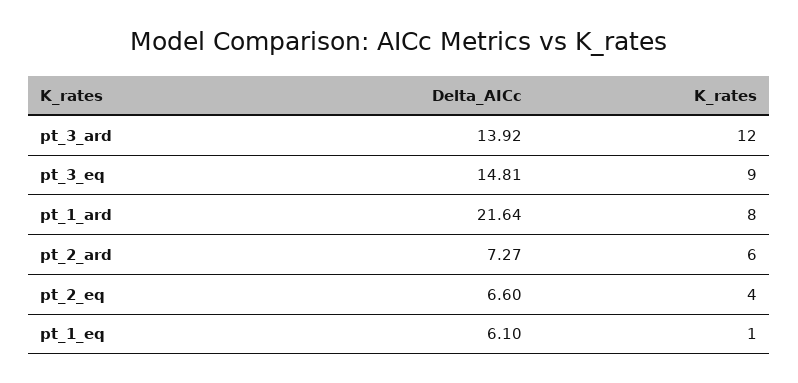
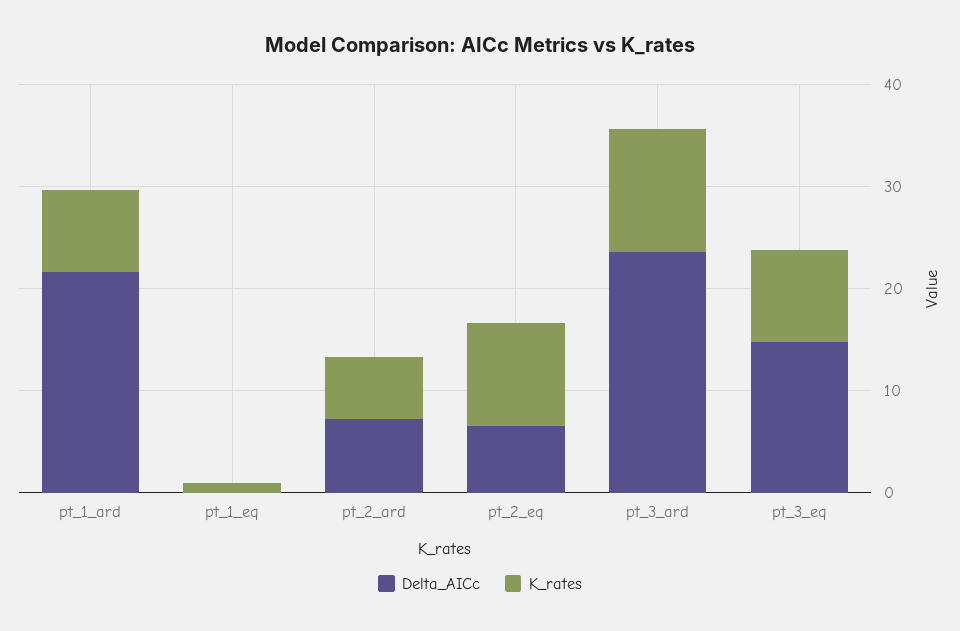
Delta_AICc, pt_3_ard: 13.92 -> 24
K_rates, pt_2_eq: 4 -> 10
Delta_AICc, pt_1_eq: 6.1 -> 0

